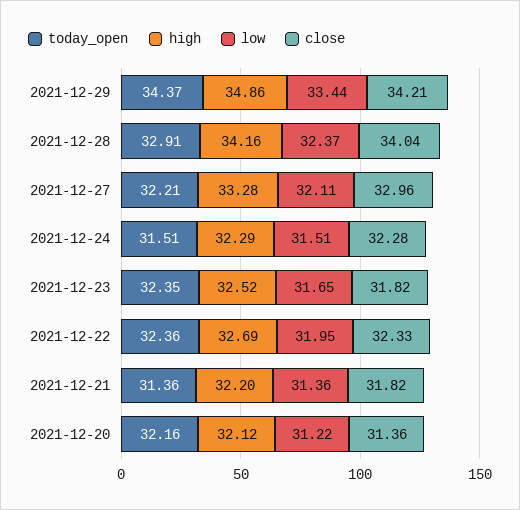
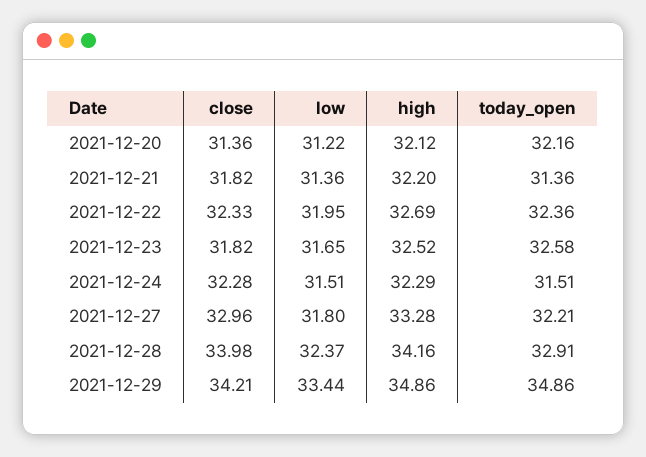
today_open, 2021-12-29: 34.37 -> 34.86
close, 2021-12-28: 34.04 -> 33.98
low, 2021-12-27: 32.11 -> 31.8
today_open, 2021-12-23: 32.35 -> 32.58

